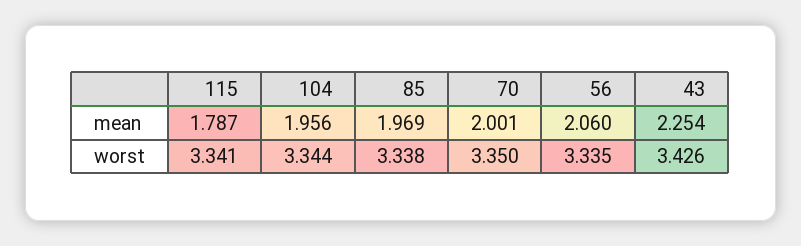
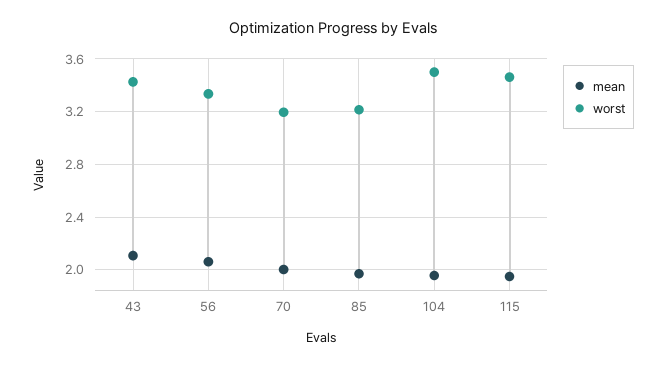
mean, 115: 1.787 -> 1.95
mean, 43: 2.254 -> 2.1
worst, 115: 3.341 -> 3.45
worst, 104: 3.344 -> 3.5
worst, 85: 3.338 -> 3.2
worst, 70: 3.35 -> 3.2

